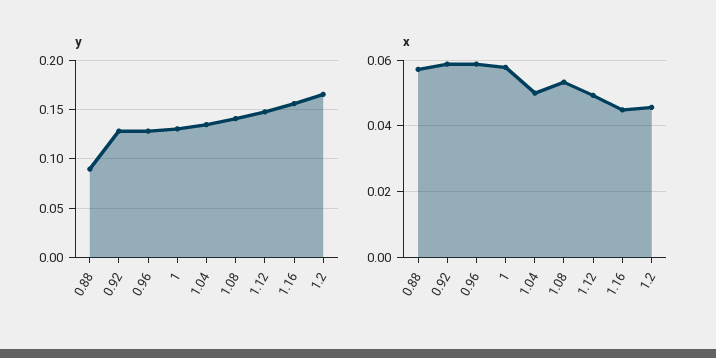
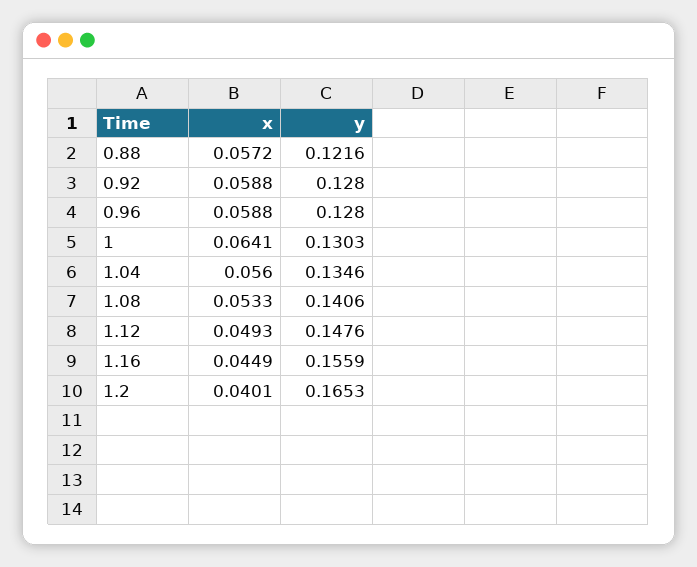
y, 0.88: 0.09 -> 0.1216
x, 1: 0.058 -> 0.0641
x, 1.04: 0.05 -> 0.056
x, 1.2: 0.046 -> 0.0401

